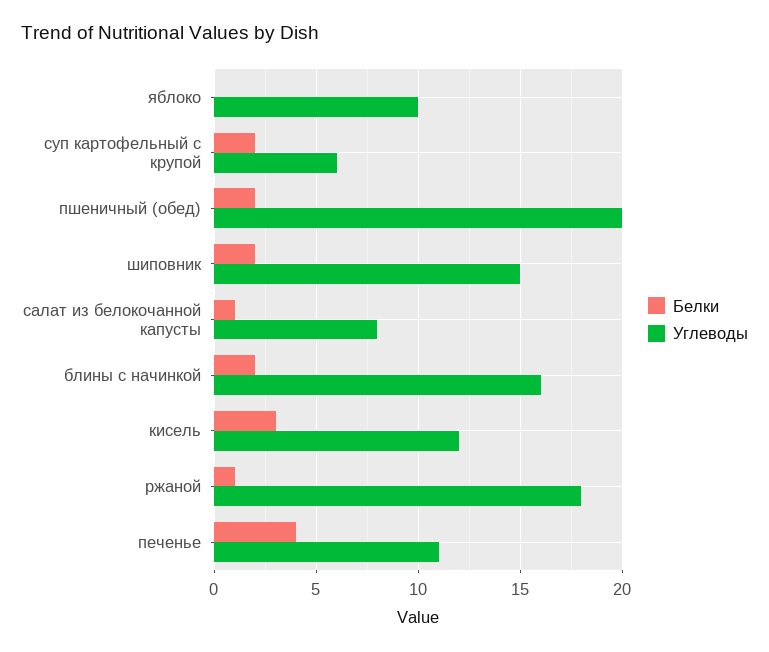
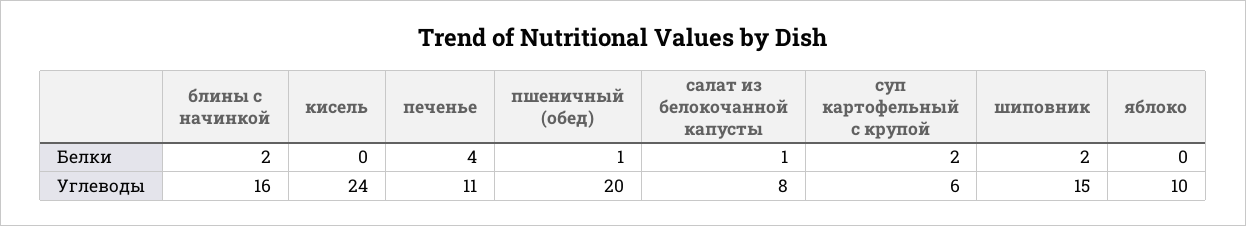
Белки, пшеничный (обед): 2 -> 1
Белки, кисель: 3 -> 0
Углеводы, кисель: 12 -> 24
Белки, ржаной: 1 -> none
Углеводы, ржаной: 18 -> none

